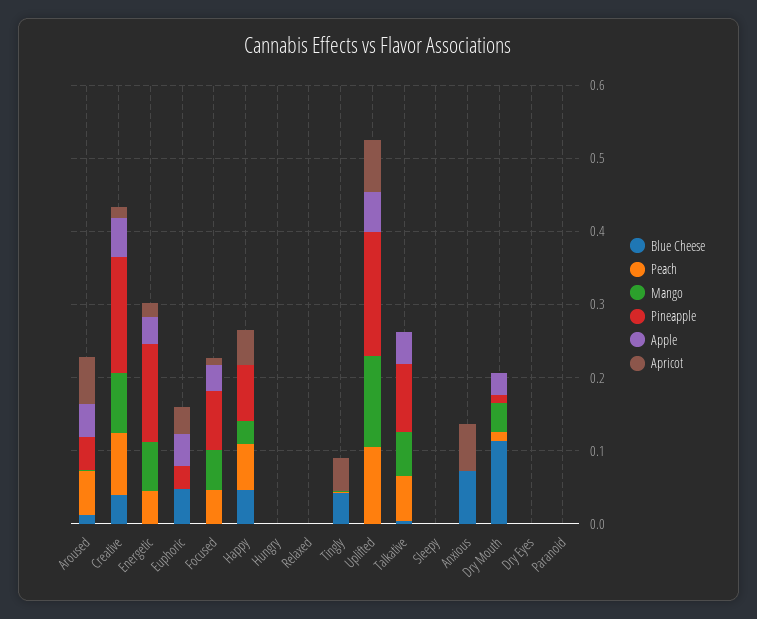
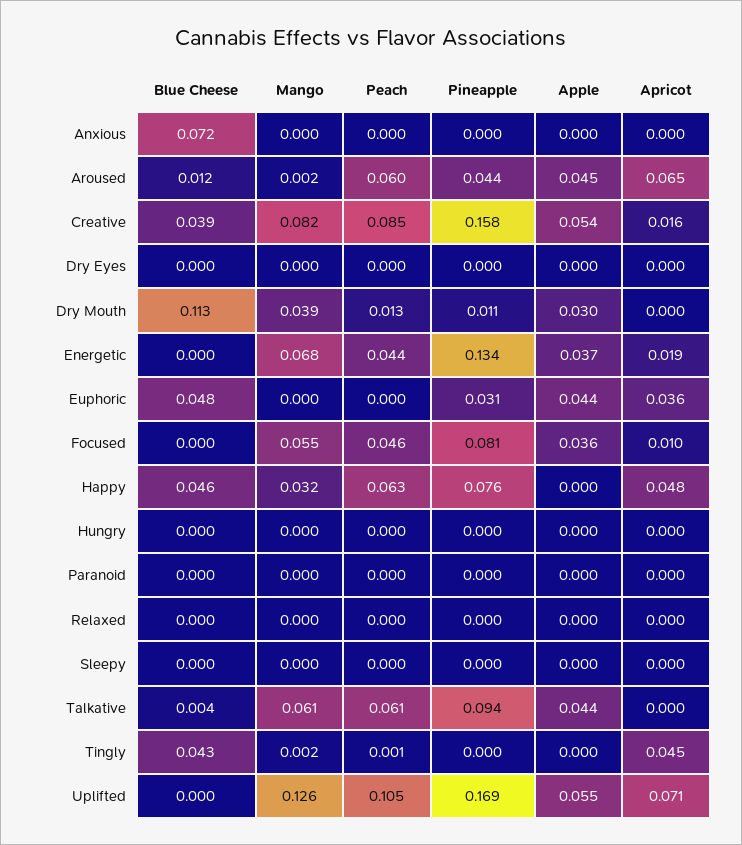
Apricot, Anxious: 0.06 -> 0

